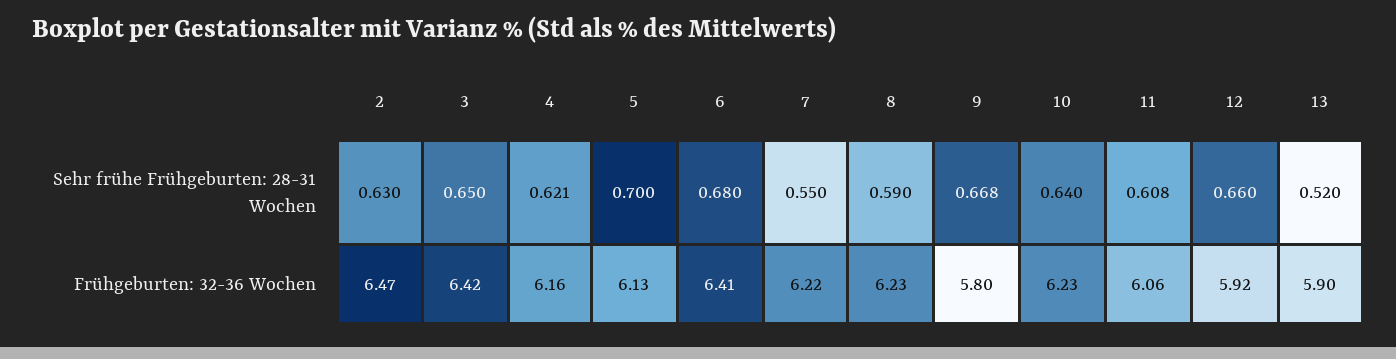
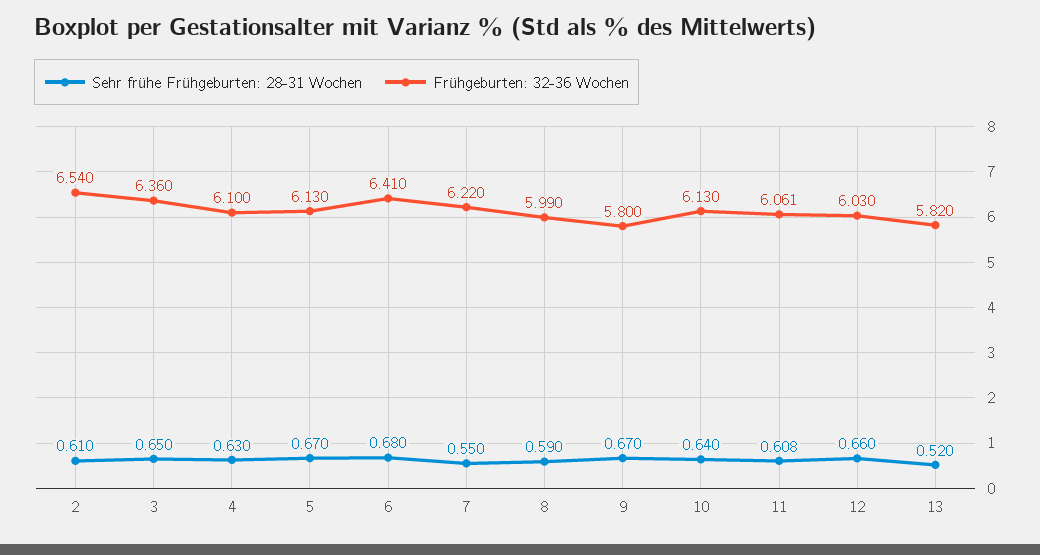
Sehr frühe Frühgeburten: 28-31 Wochen, 2: 0.63 -> 0.61
Sehr frühe Frühgeburten: 28-31 Wochen, 4: 0.621 -> 0.63
Sehr frühe Frühgeburten: 28-31 Wochen, 5: 0.7 -> 0.67
Sehr frühe Frühgeburten: 28-31 Wochen, 9: 0.668 -> 0.67
Frühgeburten: 32-36 Wochen, 2: 6.47 -> 6.54
Frühgeburten: 32-36 Wochen, 3: 6.42 -> 6.36
Frühgeburten: 32-36 Wochen, 4: 6.16 -> 6.1
Frühgeburten: 32-36 Wochen, 8: 6.23 -> 5.99
Frühgeburten: 32-36 Wochen, 10: 6.23 -> 6.13
Frühgeburten: 32-36 Wochen, 12: 5.92 -> 6.03
Frühgeburten: 32-36 Wochen, 13: 5.9 -> 5.82

